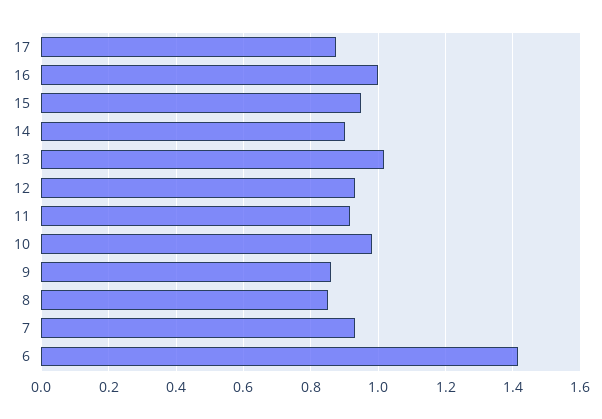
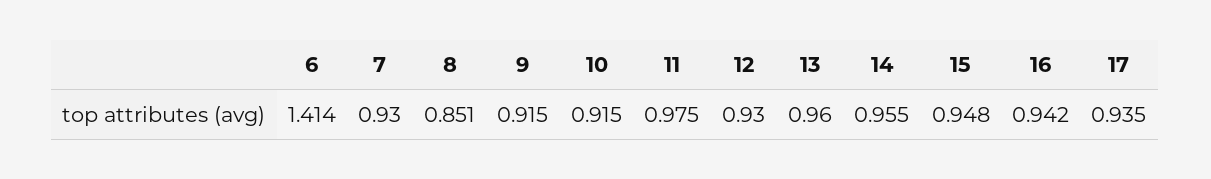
17: 0.88 -> 0.935
16: 1 -> 0.942
14: 0.9 -> 0.955
13: 1.02 -> 0.96
11: 0.92 -> 0.975
10: 0.98 -> 0.915
9: 0.86 -> 0.915

